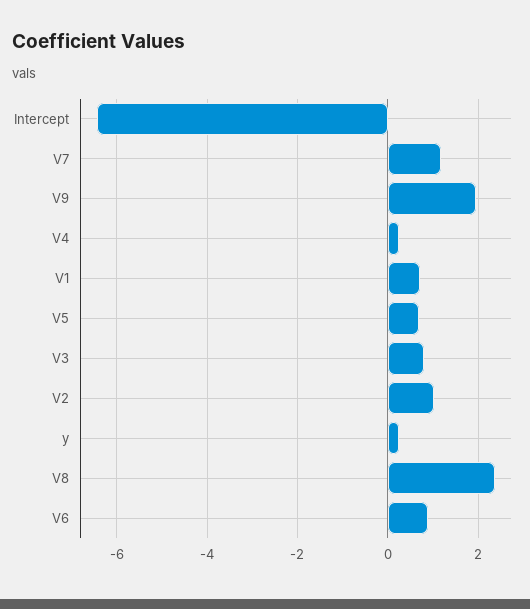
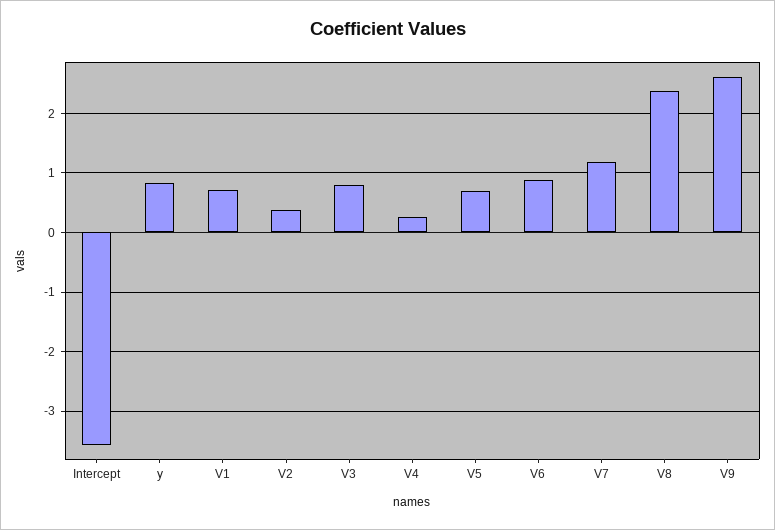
Intercept: -6.4 -> -3.6
V9: 2 -> 2.6
V2: 1 -> 0.4
y: 0.2 -> 0.8

